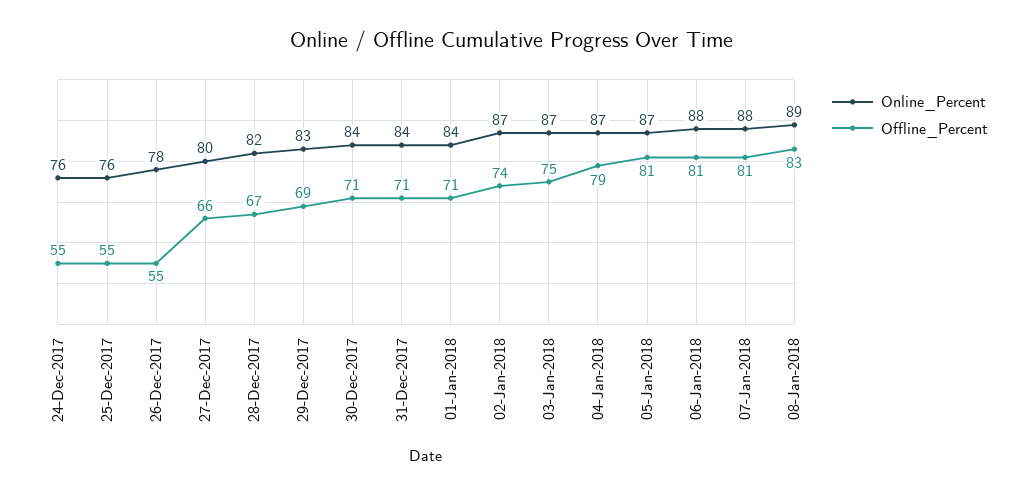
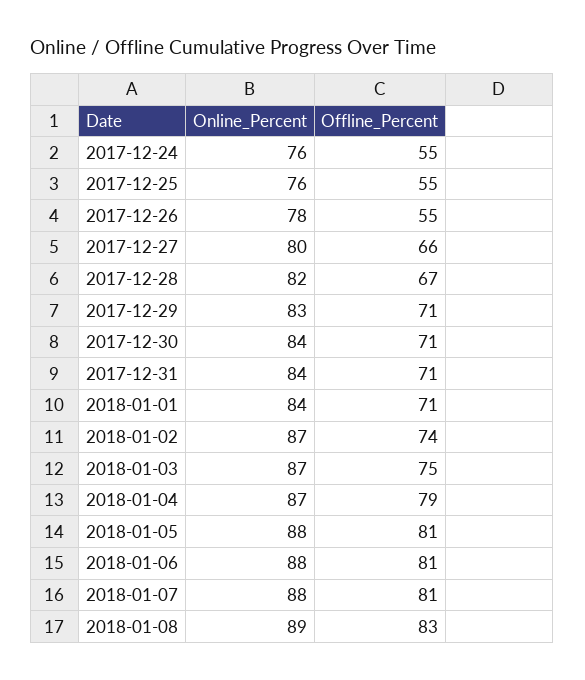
Offline_Percent, 29-Dec-2017: 69 -> 71
Online_Percent, 05-Jan-2018: 87 -> 88

